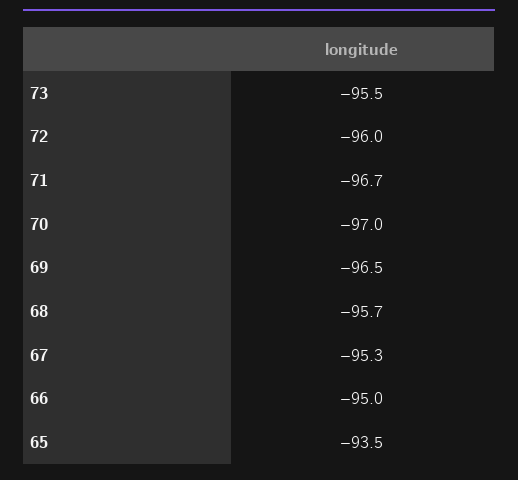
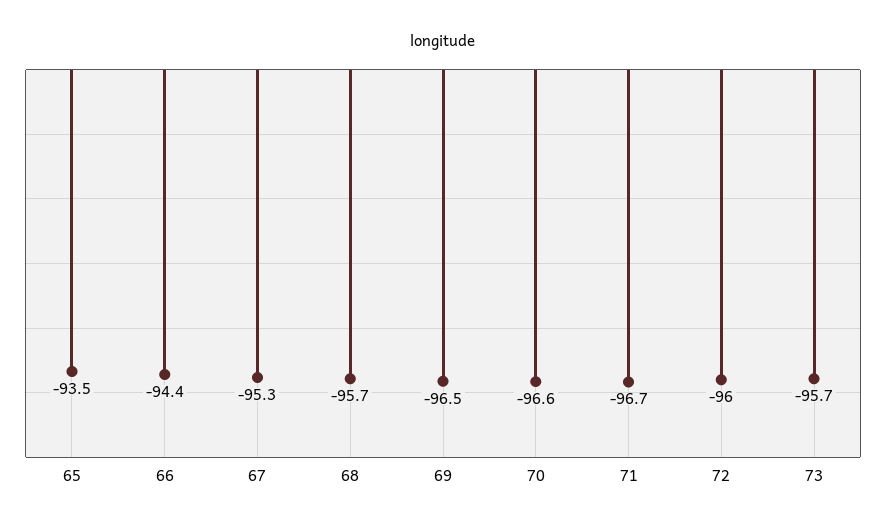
73: -95.5 -> -95.7
70: -97 -> -96.6
66: -95 -> -94.4

